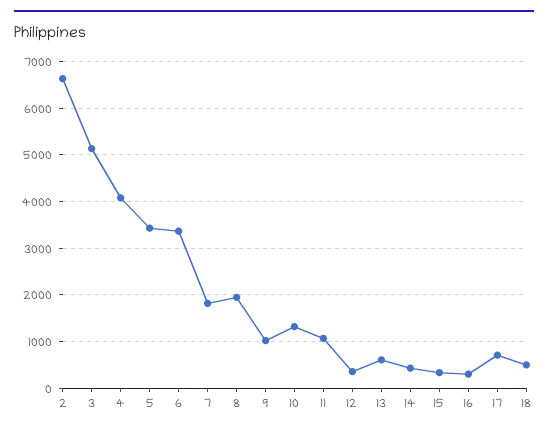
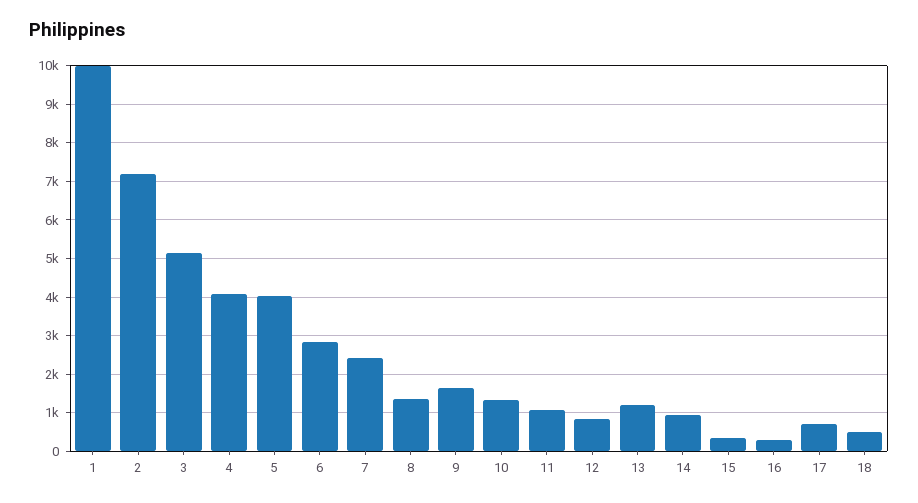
2: 6600 -> 7200
5: 3400 -> 4000
6: 3400 -> 2800
7: 1800 -> 2400
8: 2000 -> 1400
9: 1000 -> 1600
12: 400 -> 800
13: 600 -> 1200
14: 400 -> 1000
1: none -> 10000

